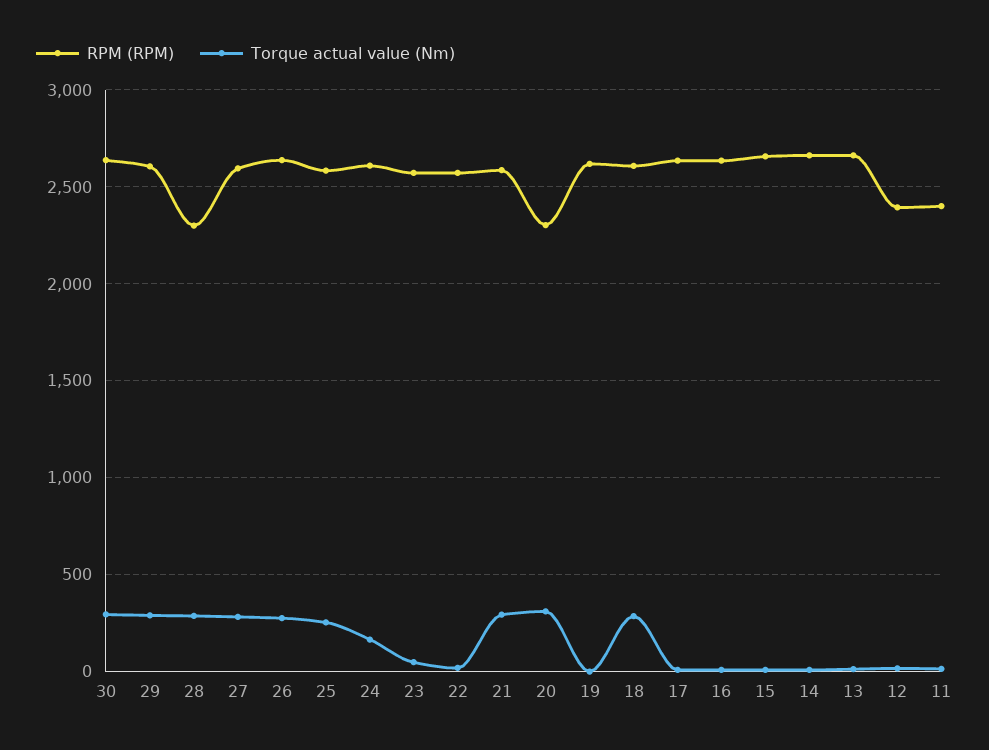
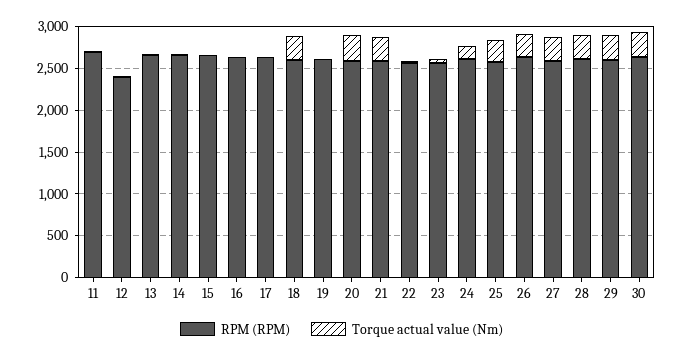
RPM (RPM), 28: 2300 -> 2600
RPM (RPM), 20: 2300 -> 2600
RPM (RPM), 11: 2400 -> 2700

